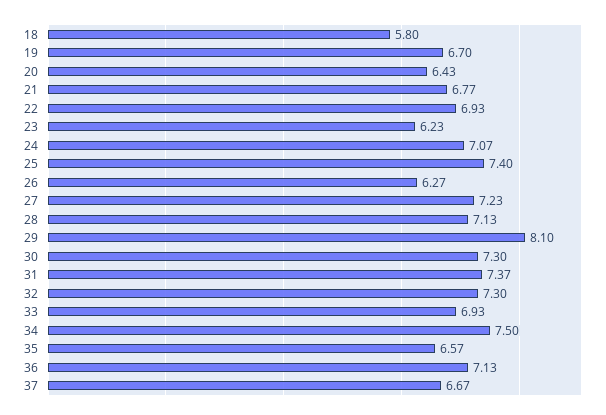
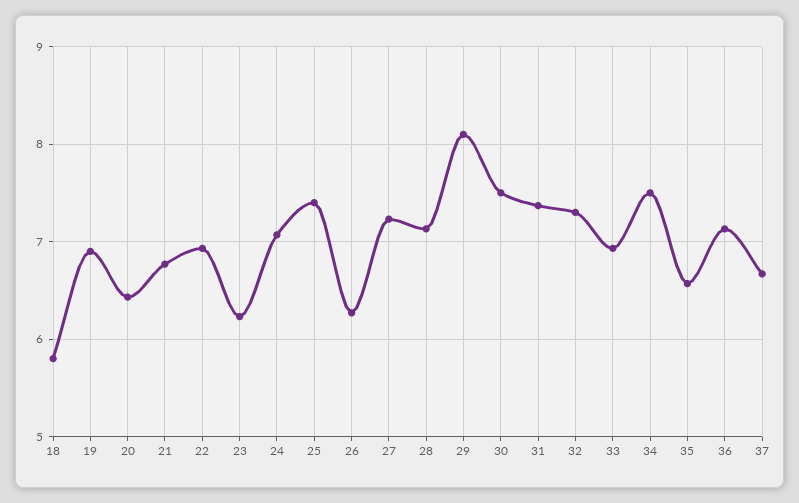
19: 6.7 -> 6.9
30: 7.3 -> 7.5

